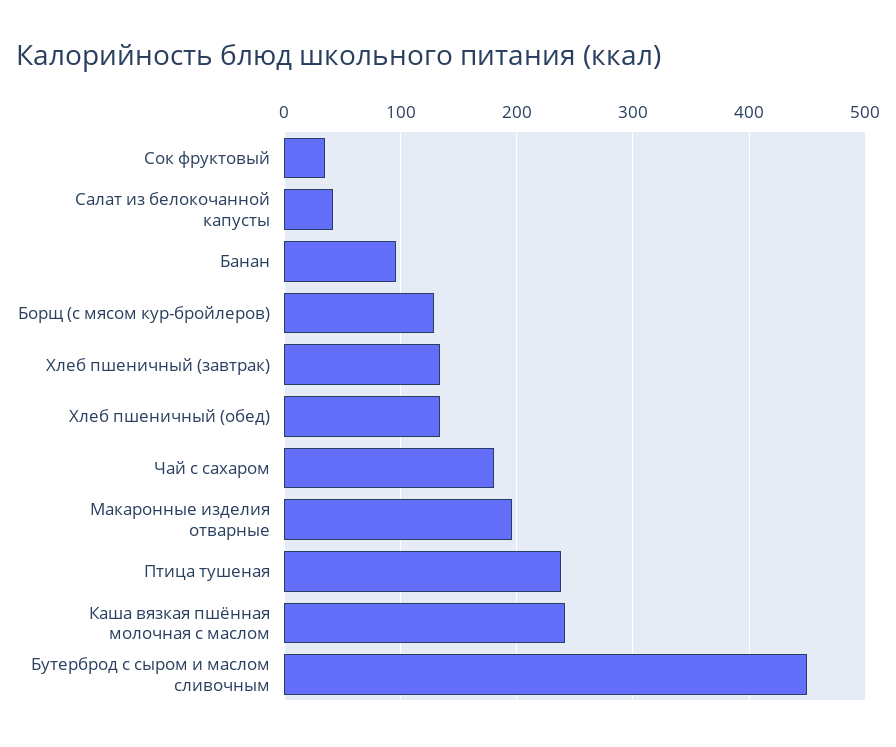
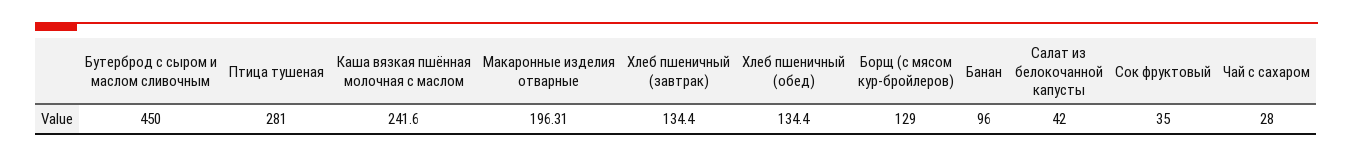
Чай с сахаром: 180 -> 28
Птица тушеная: 240 -> 281

